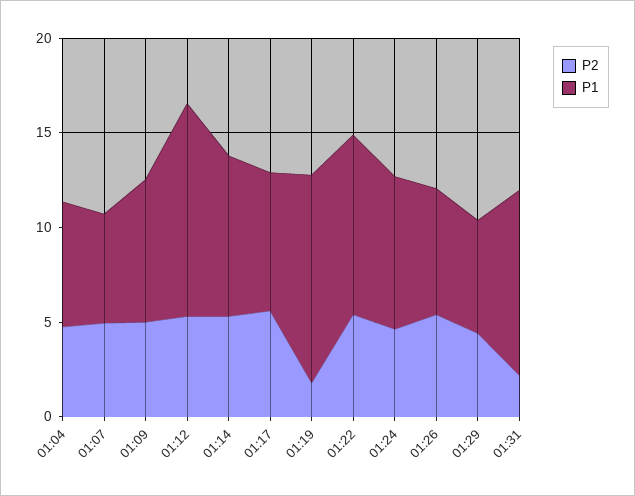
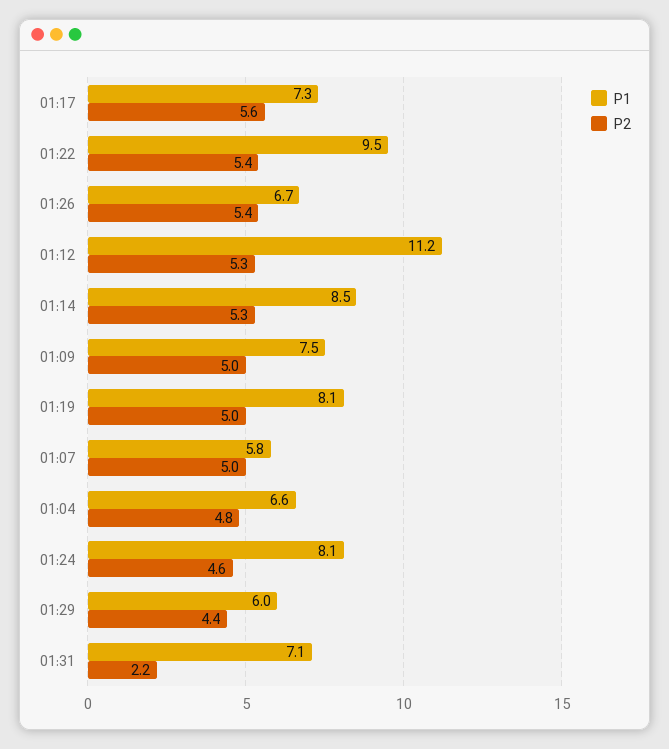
P2, 01:19: 2 -> 5
P1, 01:19: 11 -> 8.1
P1, 01:31: 10 -> 7.1

